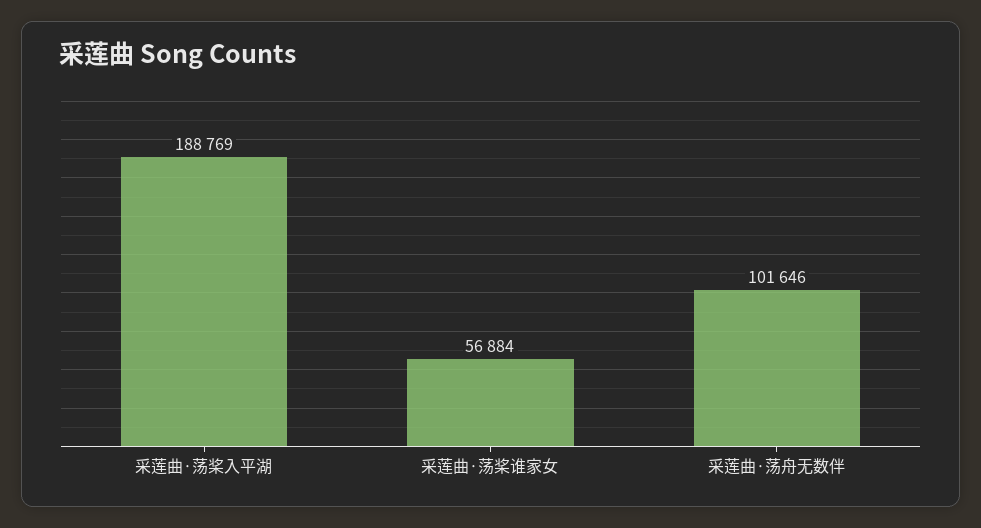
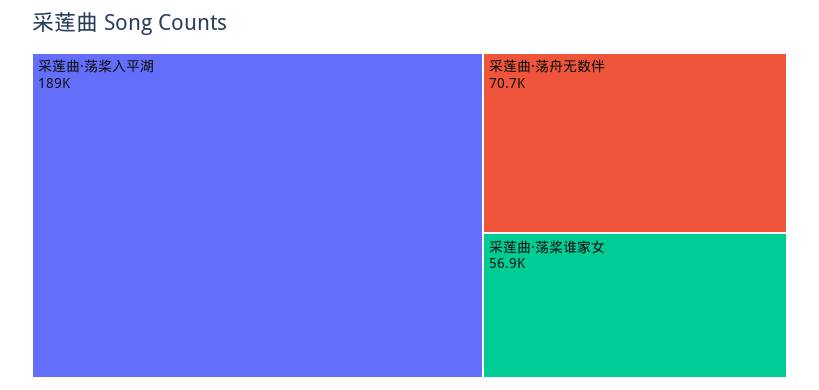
采莲曲·荡舟无数伴: 101646 -> 70700

